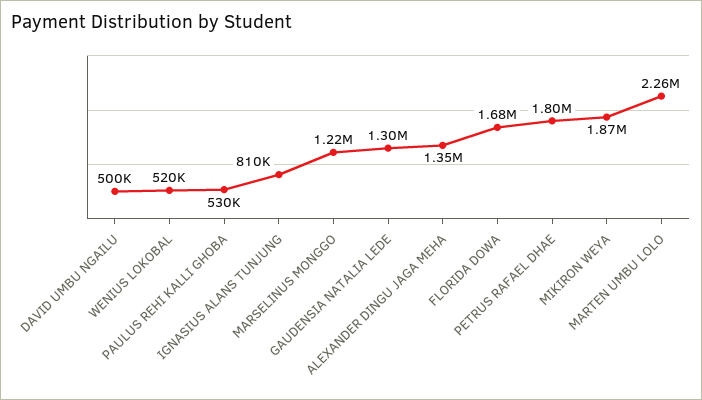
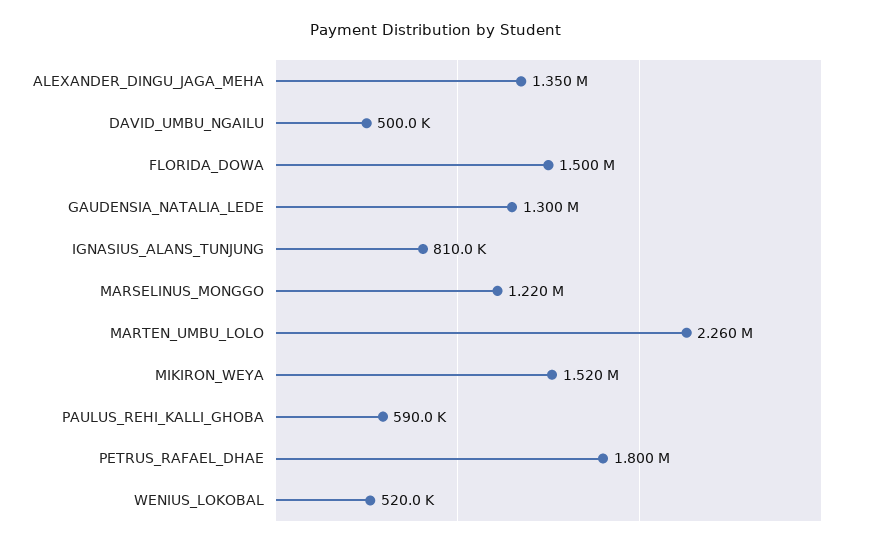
PAULUS REHI KALLI GHOBA: 530000 -> 590000
FLORIDA DOWA: 1680000 -> 1500000
MIKIRON WEYA: 1870000 -> 1520000

